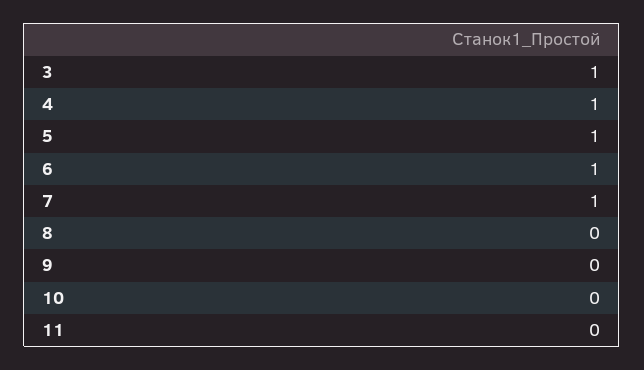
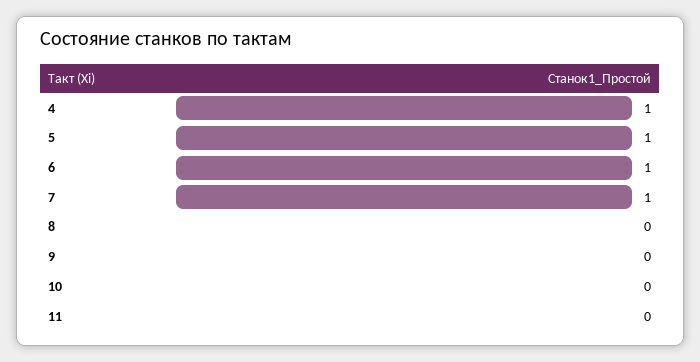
3: 1 -> none

